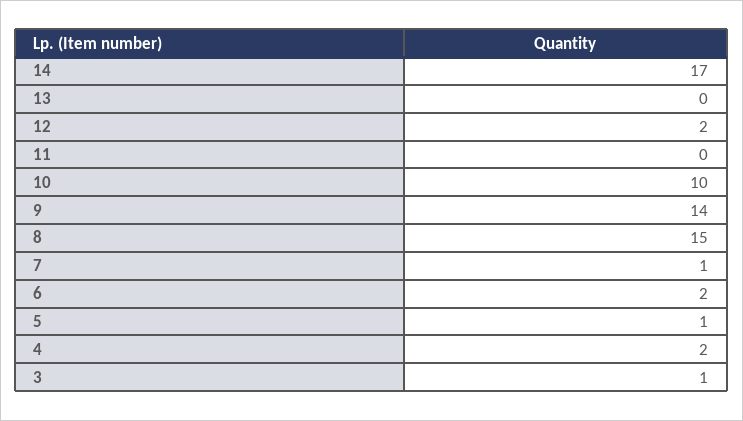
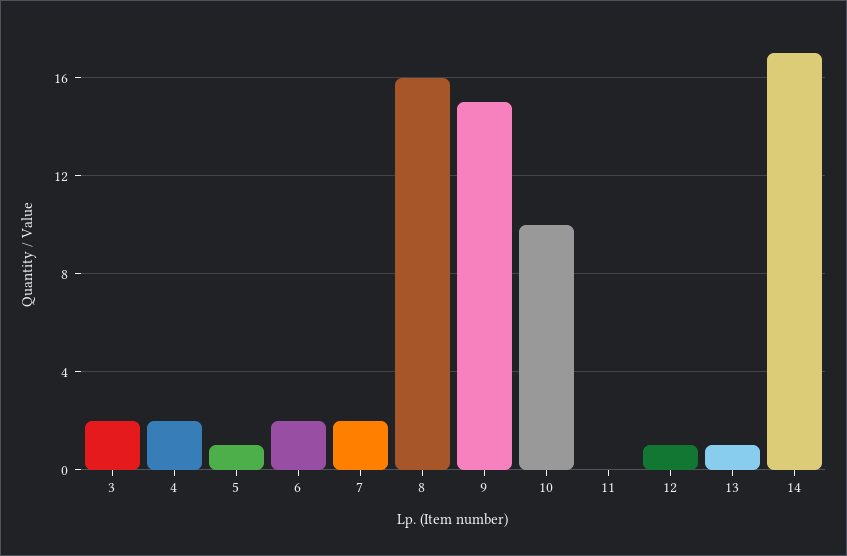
13: 0 -> 1
12: 2 -> 1
9: 14 -> 15
8: 15 -> 16
7: 1 -> 2
3: 1 -> 2

